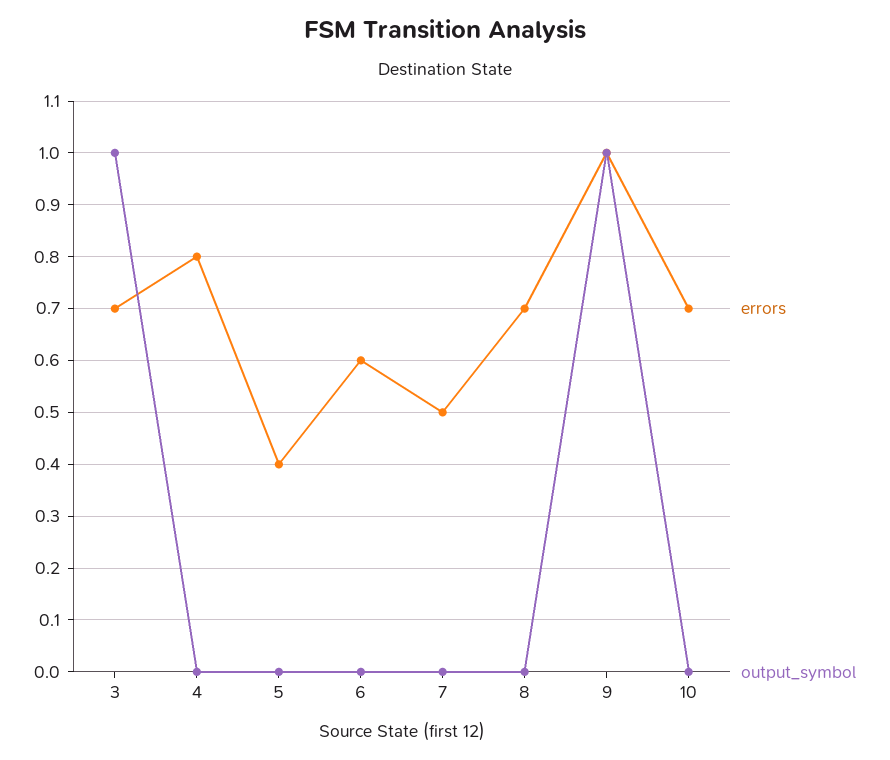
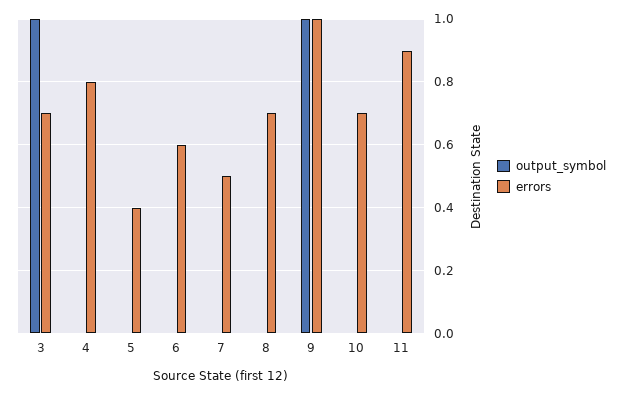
output_symbol, 11: none -> 0
errors, 11: none -> 0.9

